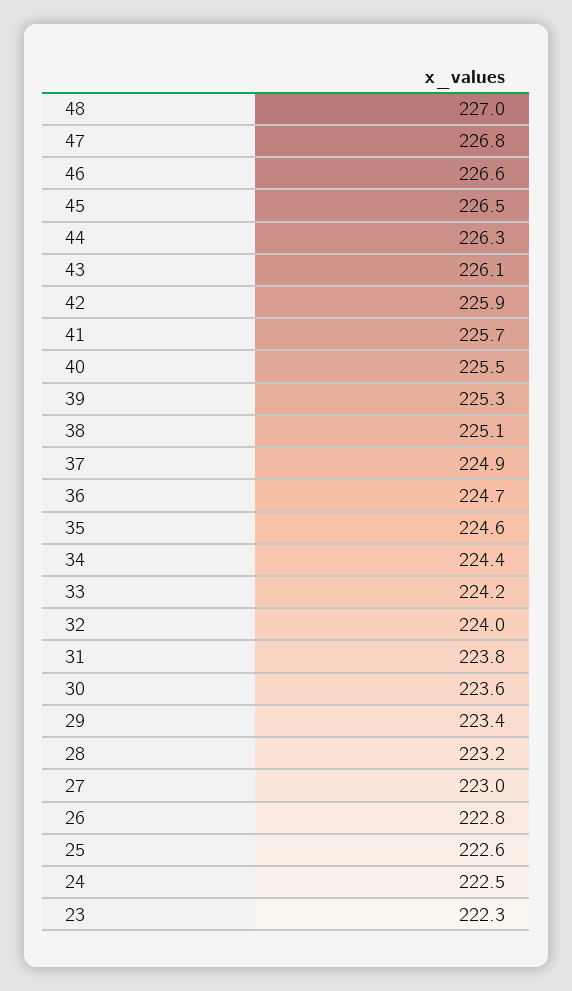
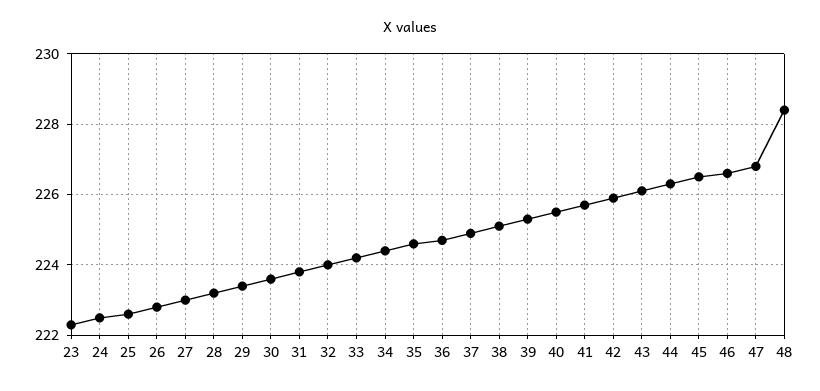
48: 227 -> 228.5

